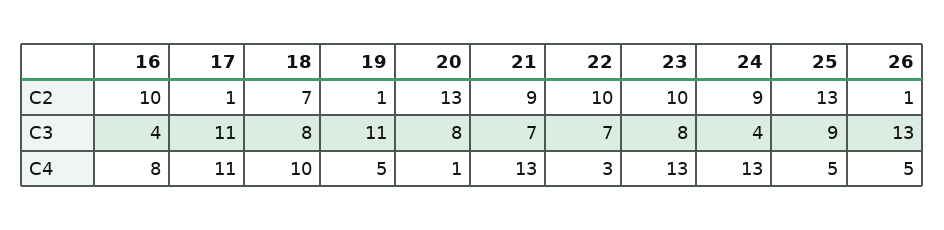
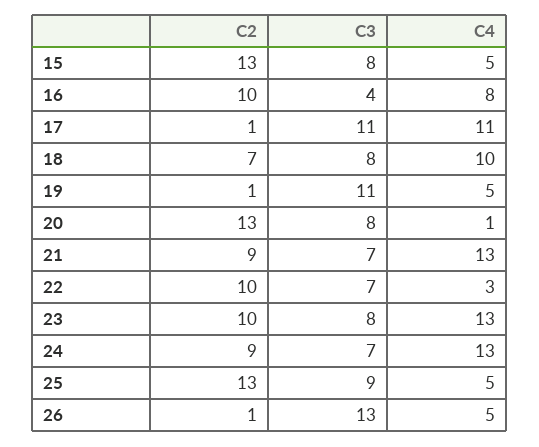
24, C3: 4 -> 7
15, C2: none -> 13
15, C3: none -> 8
15, C4: none -> 5

